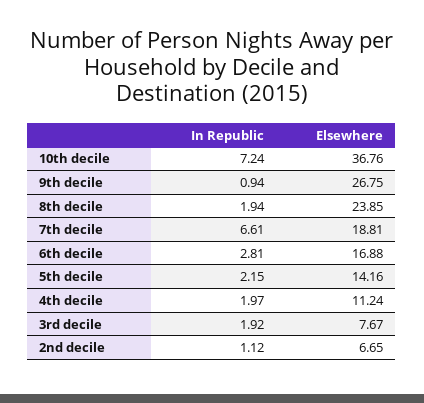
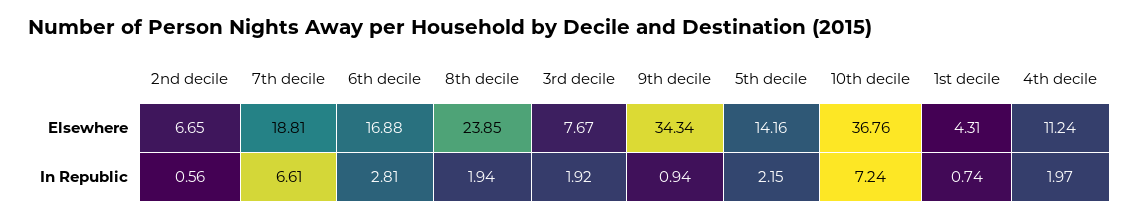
Elsewhere, 9th decile: 26.75 -> 34.34
In Republic, 2nd decile: 1.12 -> 0.56
Elsewhere, 1st decile: none -> 4.31
In Republic, 1st decile: none -> 0.74

